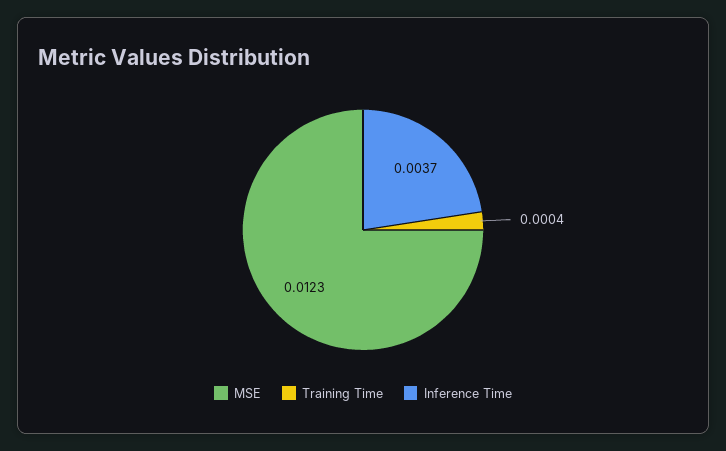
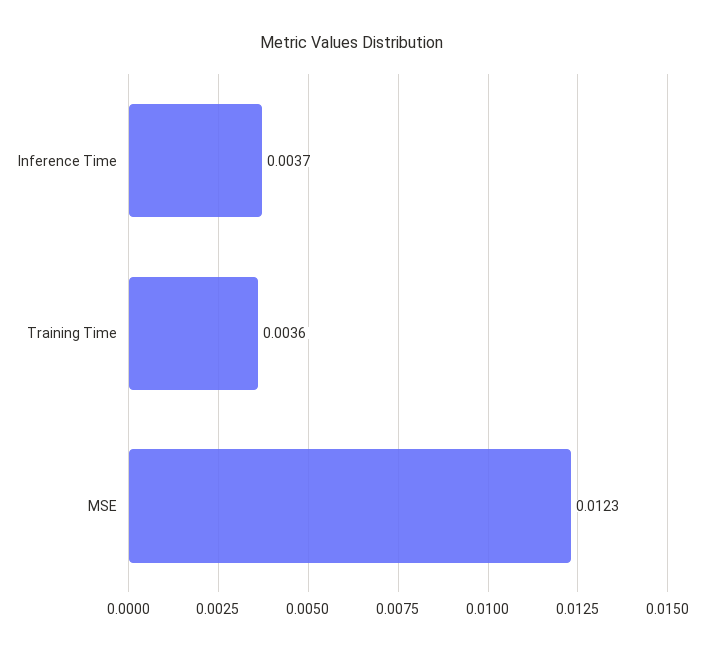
Training Time: 0.0004 -> 0.0036

